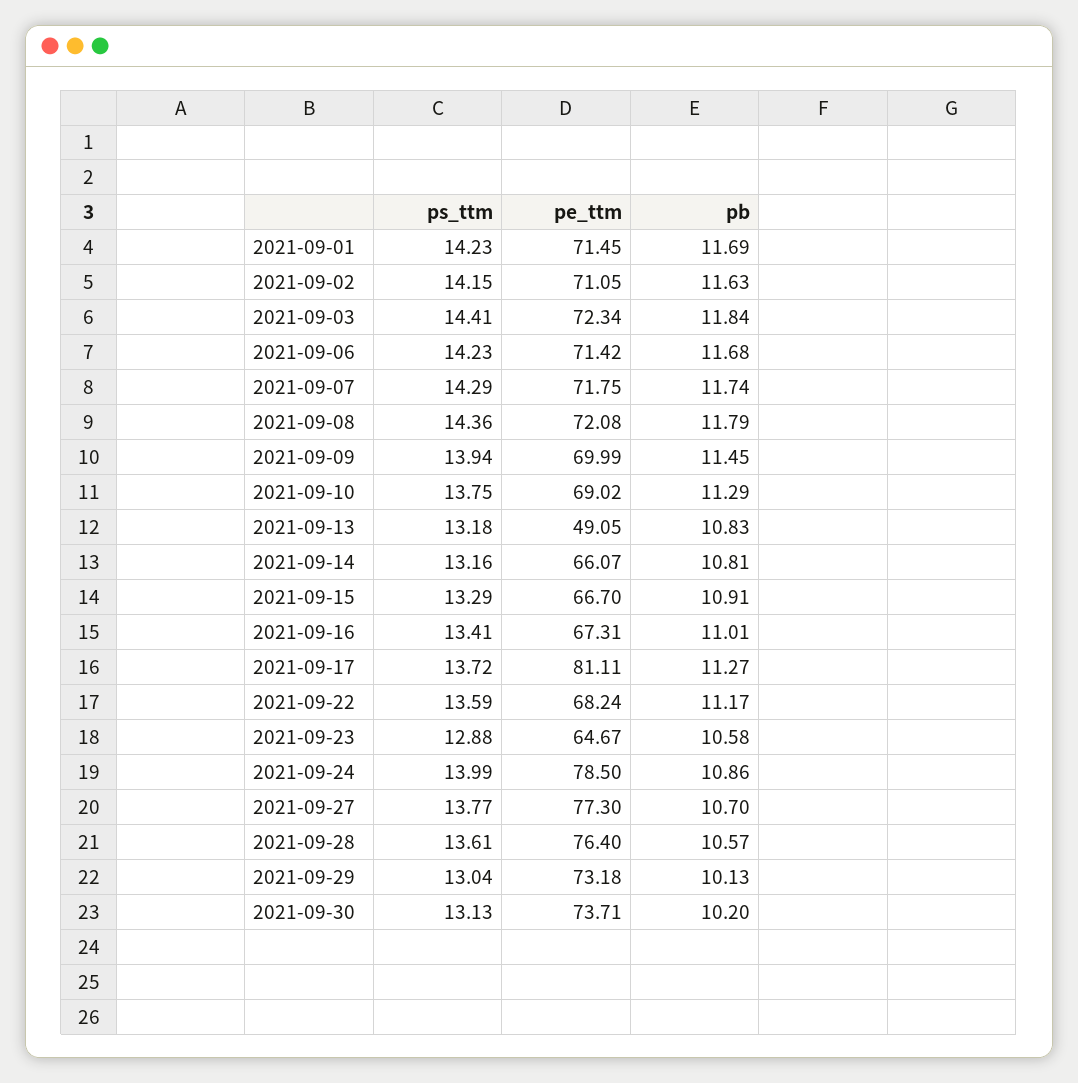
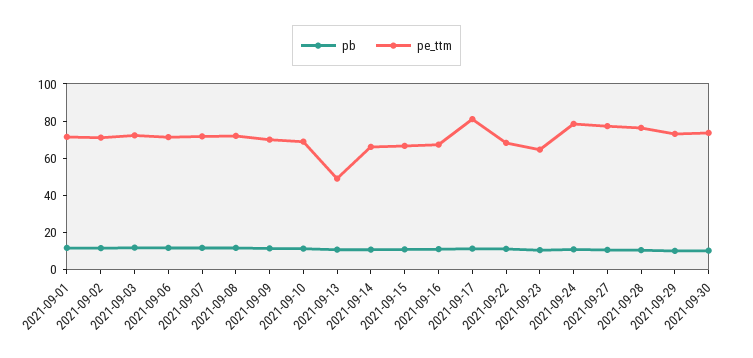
ps_ttm, 2021-09-01: 14.23 -> none
ps_ttm, 2021-09-02: 14.15 -> none
ps_ttm, 2021-09-03: 14.41 -> none
ps_ttm, 2021-09-06: 14.23 -> none
ps_ttm, 2021-09-07: 14.29 -> none
ps_ttm, 2021-09-08: 14.36 -> none
ps_ttm, 2021-09-09: 13.94 -> none
ps_ttm, 2021-09-10: 13.75 -> none
ps_ttm, 2021-09-13: 13.18 -> none
ps_ttm, 2021-09-14: 13.16 -> none
ps_ttm, 2021-09-15: 13.29 -> none
ps_ttm, 2021-09-16: 13.41 -> none
ps_ttm, 2021-09-17: 13.72 -> none
ps_ttm, 2021-09-22: 13.59 -> none
ps_ttm, 2021-09-23: 12.88 -> none
ps_ttm, 2021-09-24: 13.99 -> none
ps_ttm, 2021-09-27: 13.77 -> none
ps_ttm, 2021-09-28: 13.61 -> none
ps_ttm, 2021-09-29: 13.04 -> none
ps_ttm, 2021-09-30: 13.13 -> none

